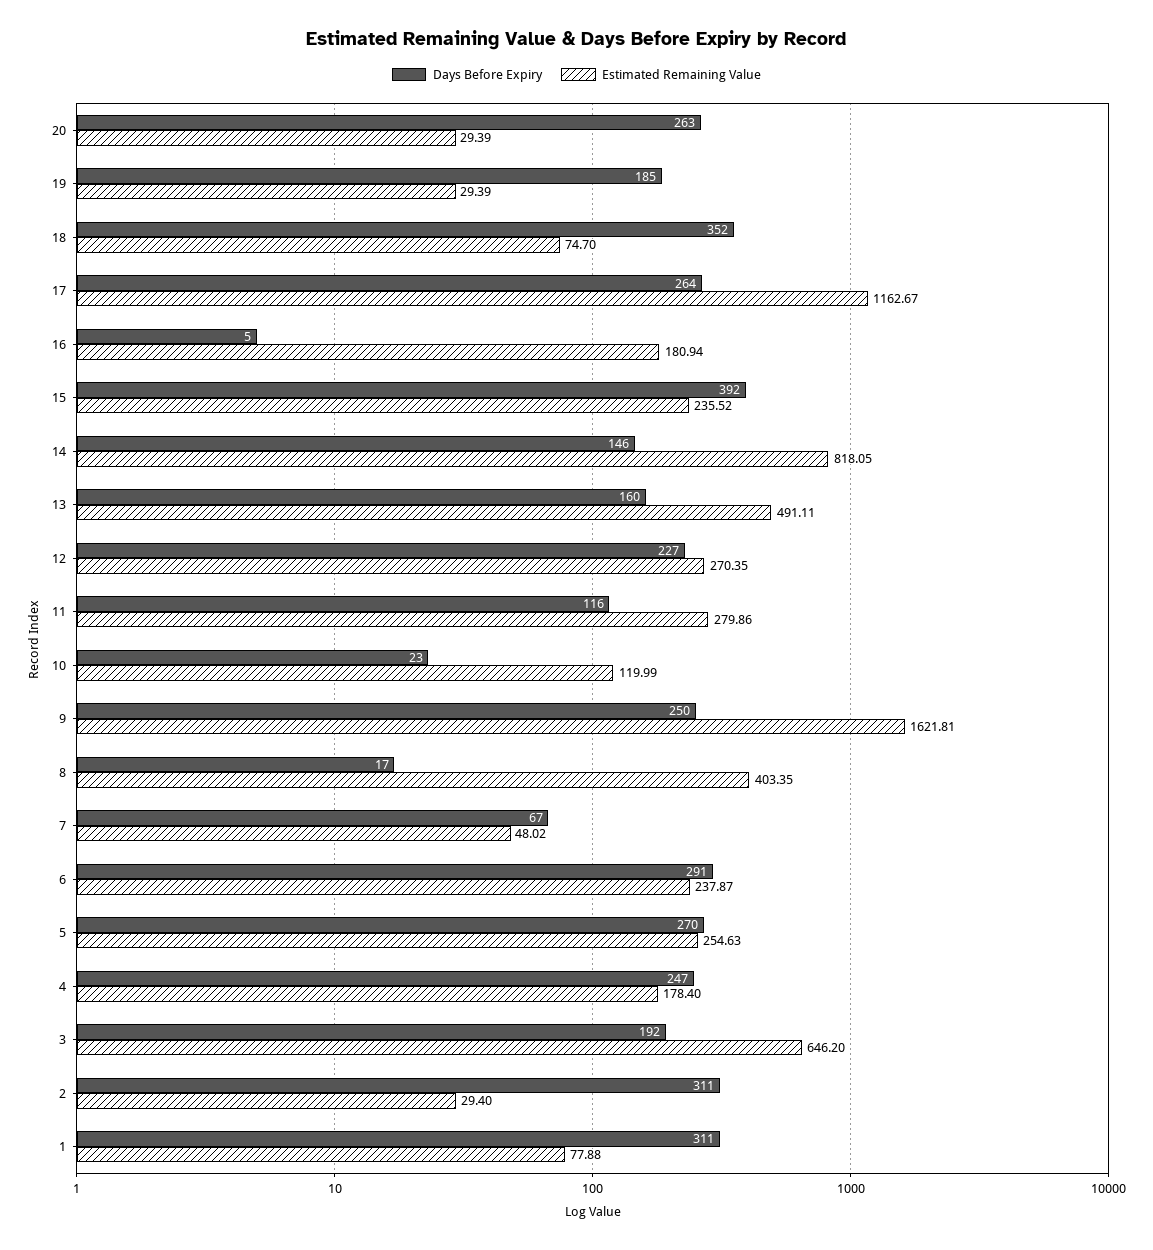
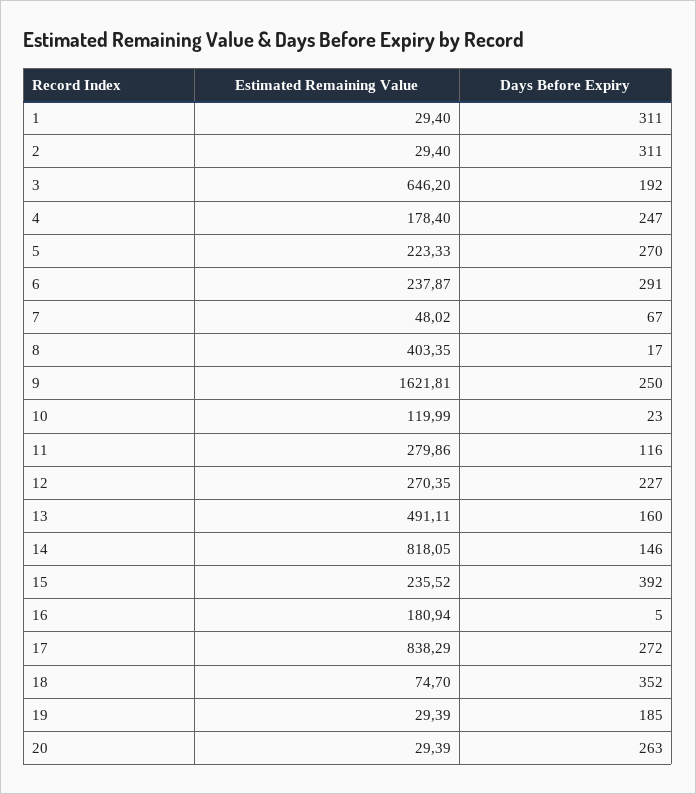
Days Before Expiry, 17: 264 -> 272
Estimated Remaining Value, 17: 1162.67 -> 838.29
Estimated Remaining Value, 5: 254.63 -> 223.33
Estimated Remaining Value, 1: 77.88 -> 29.4

